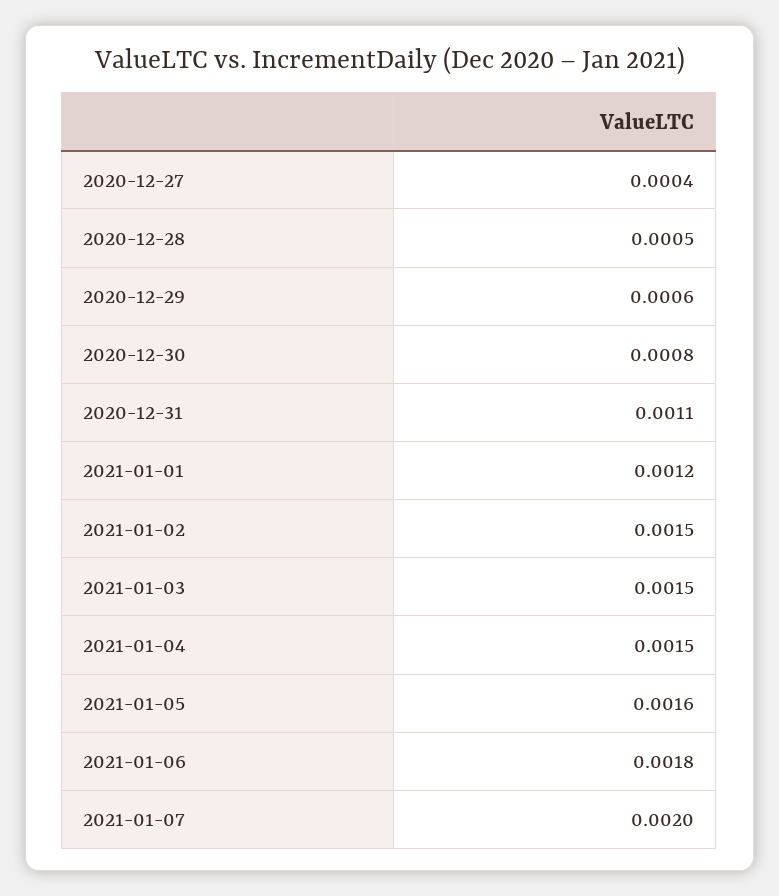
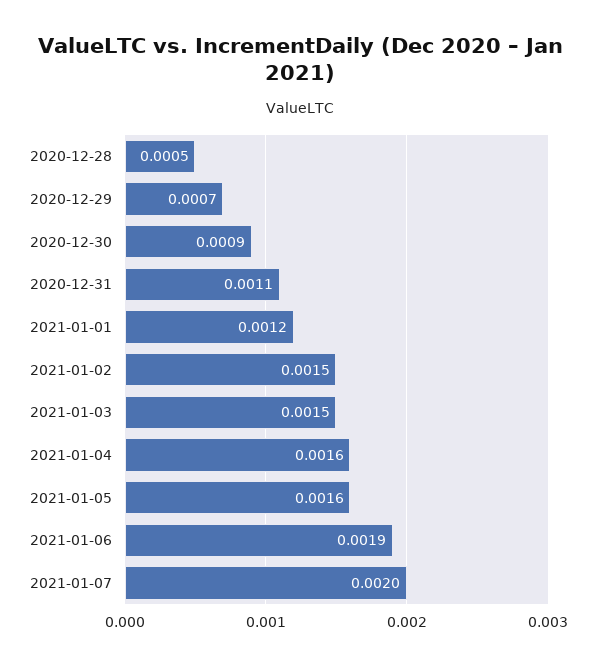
2020-12-27: 0.0004 -> none
2020-12-29: 0.0006 -> 0.0007
2020-12-30: 0.0008 -> 0.0009
2021-01-04: 0.0015 -> 0.0016
2021-01-06: 0.0018 -> 0.0019

